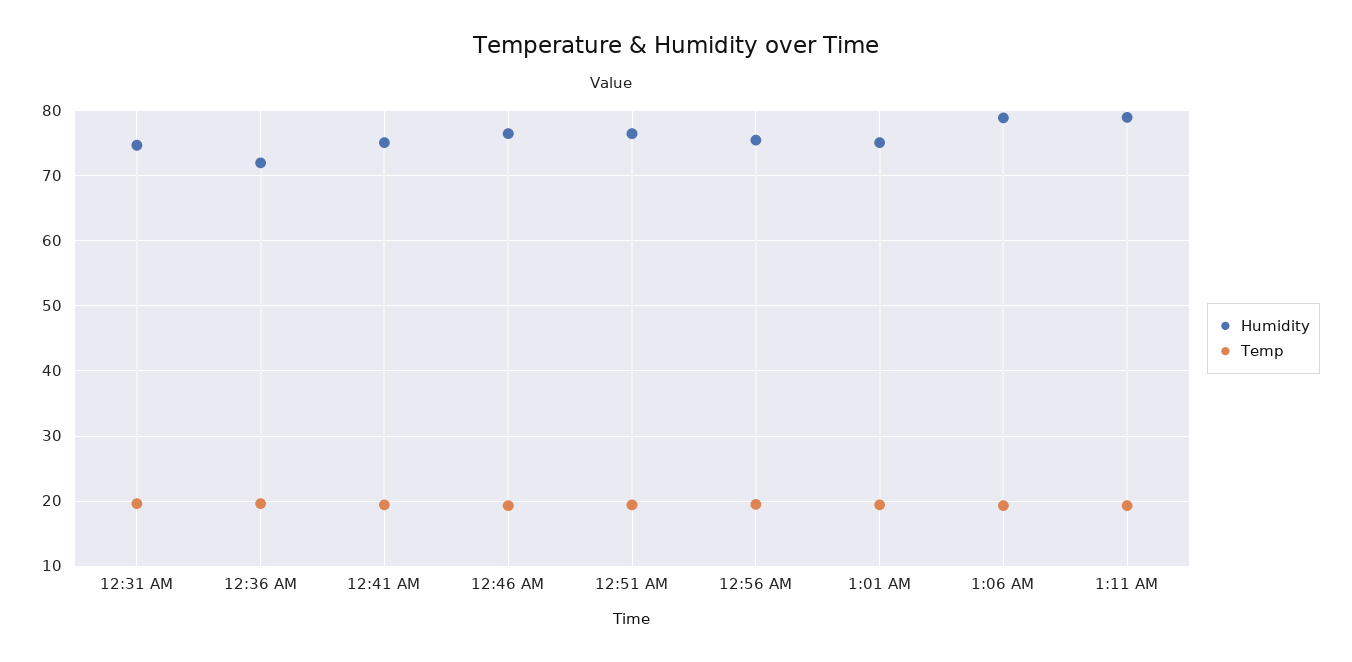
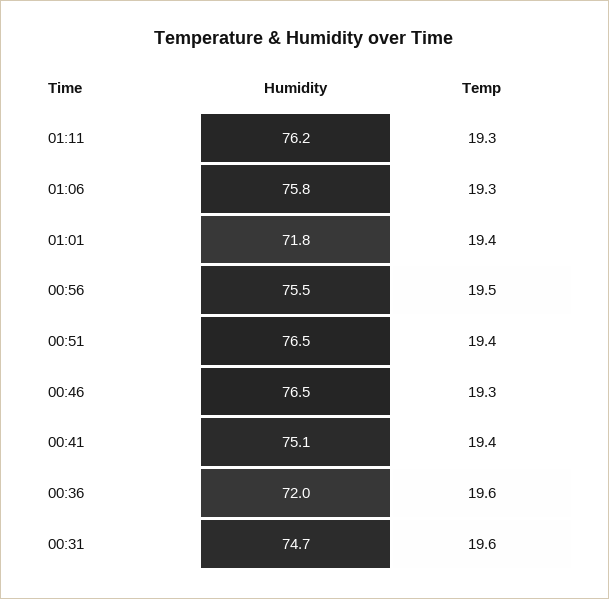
Humidity, 1:01 AM: 75 -> 71.8
Humidity, 1:06 AM: 79 -> 75.8
Humidity, 1:11 AM: 79 -> 76.2

